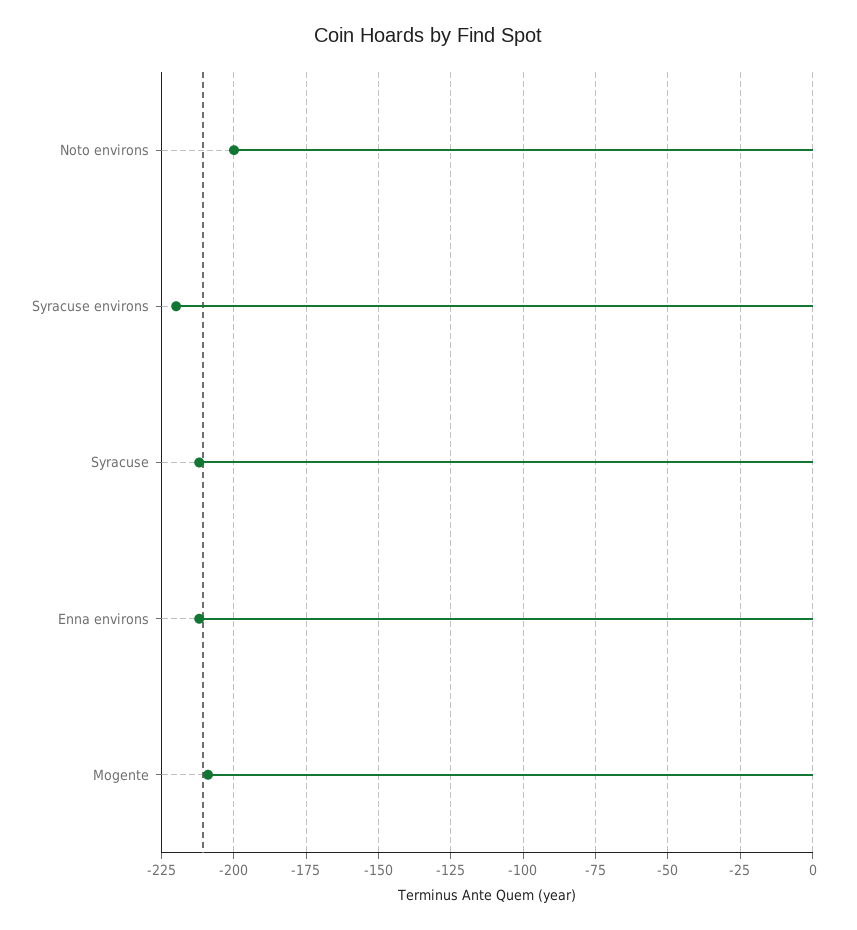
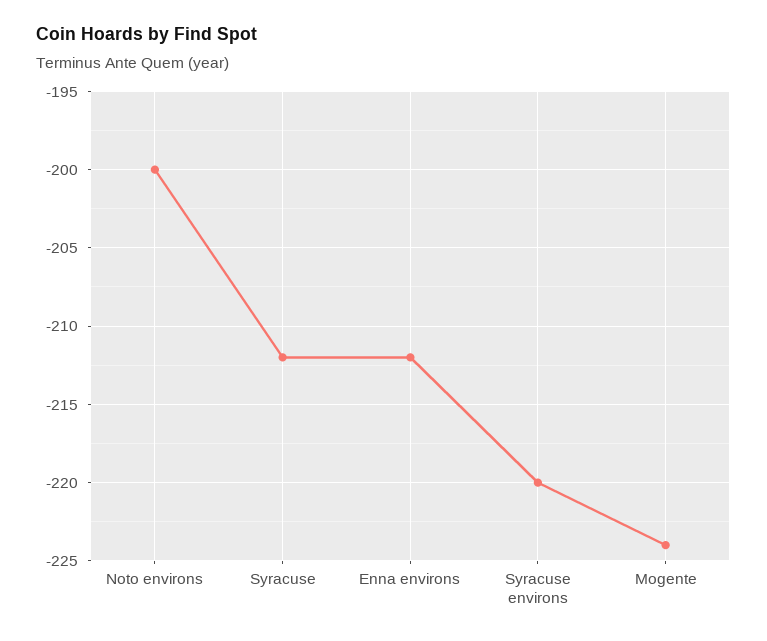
Mogente: -210 -> -224

